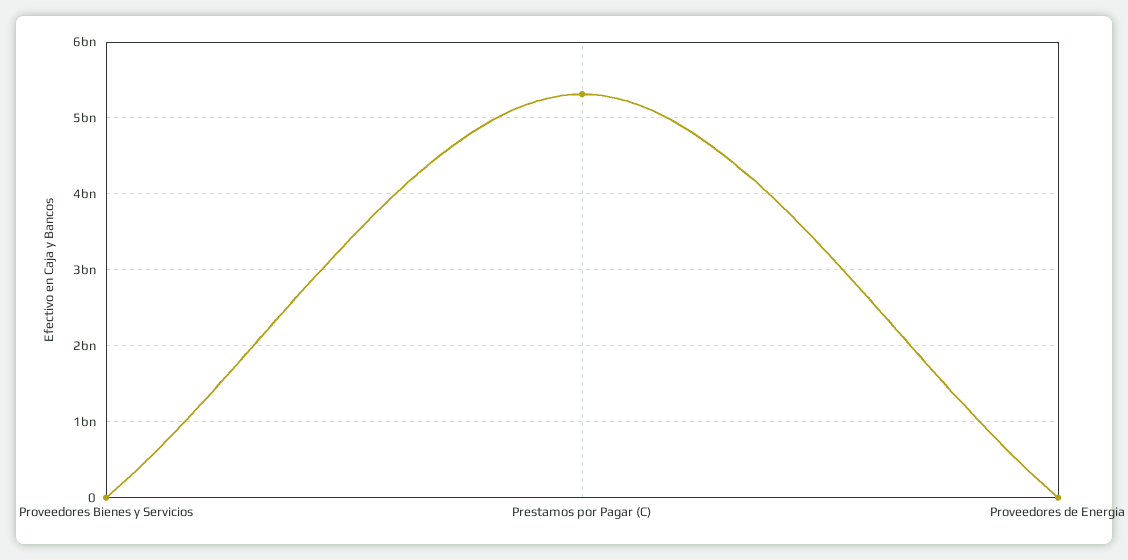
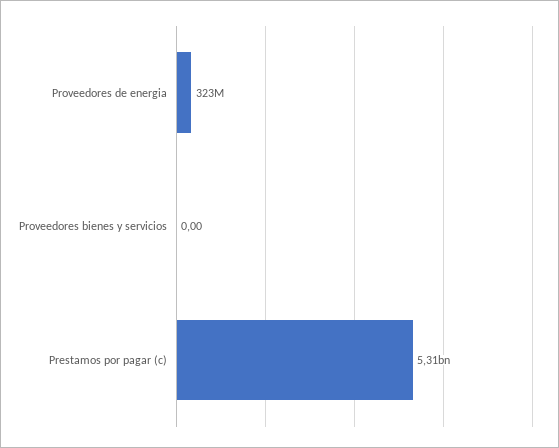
Proveedores de Energia: 0 -> 323000000

